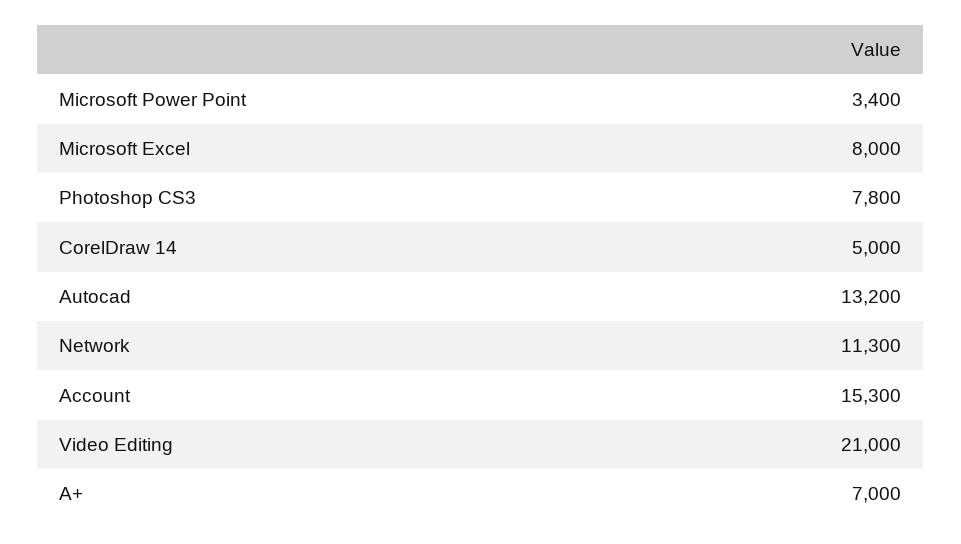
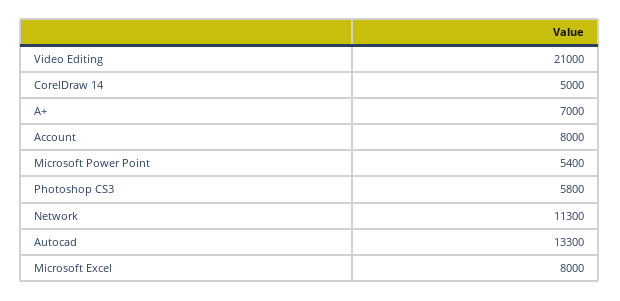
Microsoft Power Point: 3400 -> 5400
Photoshop CS3: 7800 -> 5800
Autocad: 13200 -> 13300
Account: 15300 -> 8000

